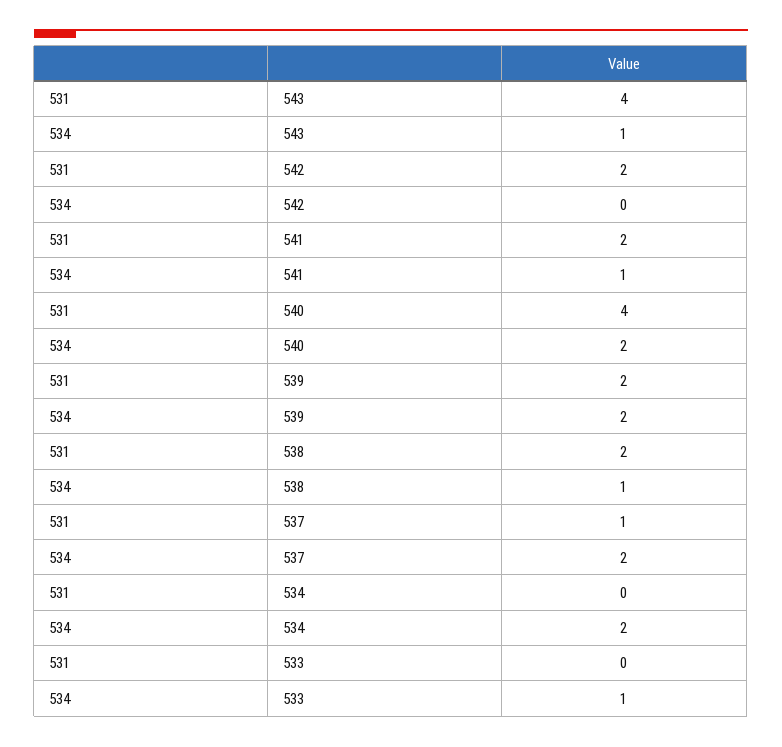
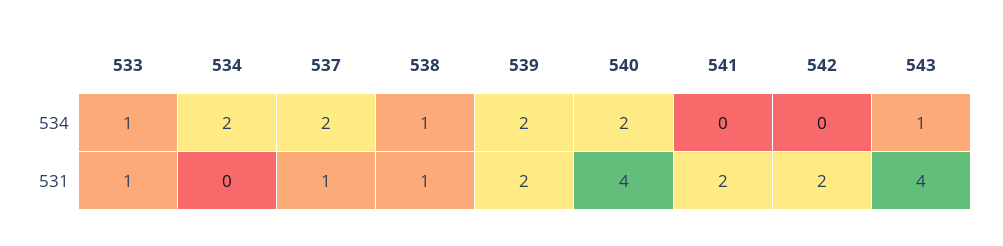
534, 541: 1 -> 0
531, 538: 2 -> 1
531, 533: 0 -> 1

